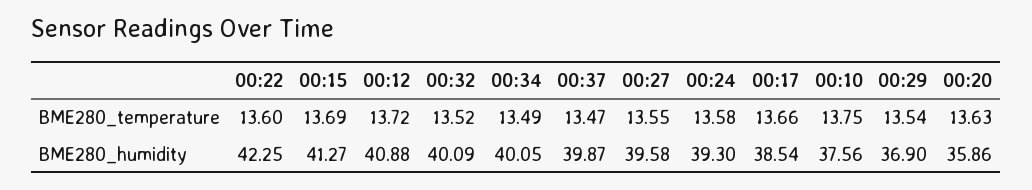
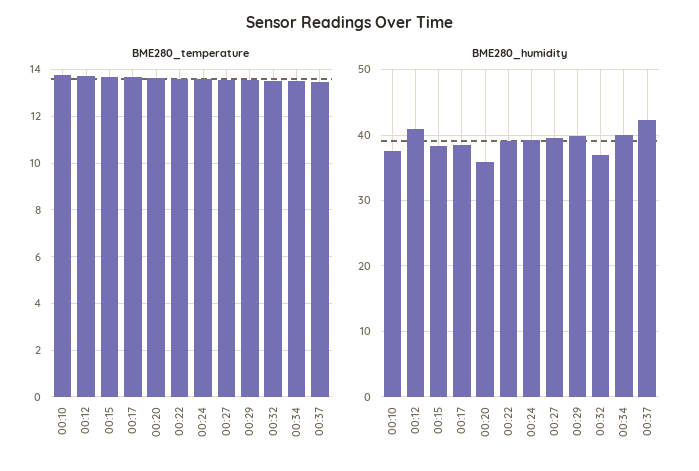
BME280_humidity, 00:22: 42.25 -> 39
BME280_humidity, 00:15: 41.27 -> 38
BME280_humidity, 00:32: 40.09 -> 37
BME280_humidity, 00:37: 39.87 -> 42
BME280_humidity, 00:29: 36.9 -> 40

